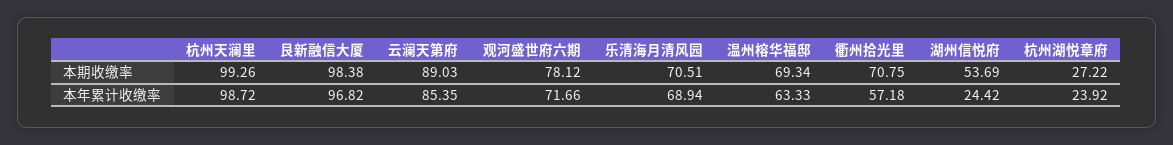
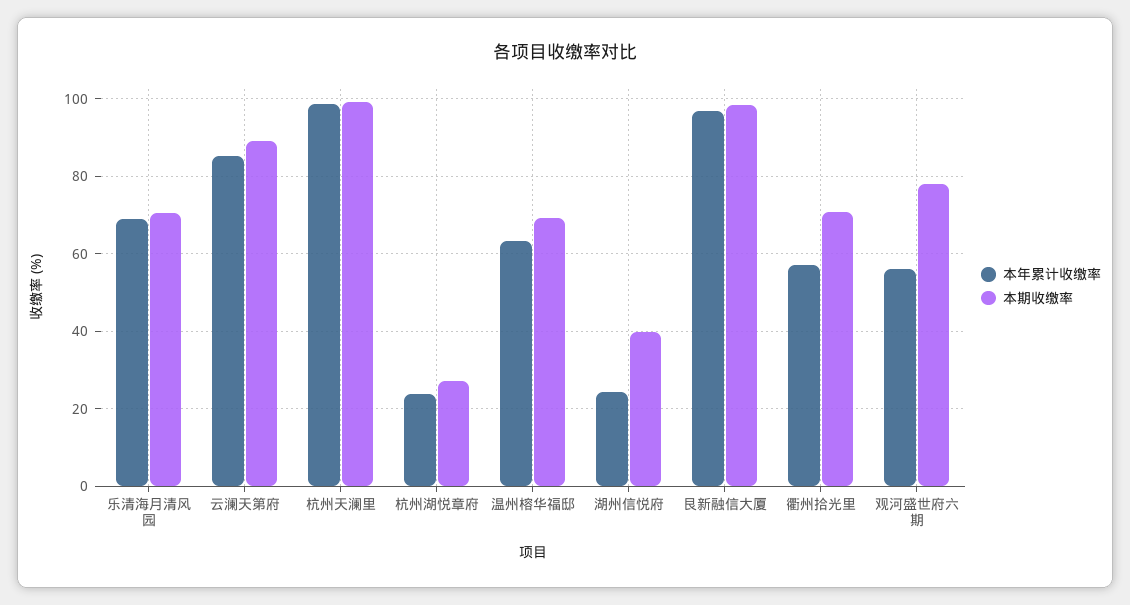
本期收缴率, 湖州信悦府: 53.69 -> 40
本年累计收缴率, 观河盛世府六期: 71.66 -> 56

